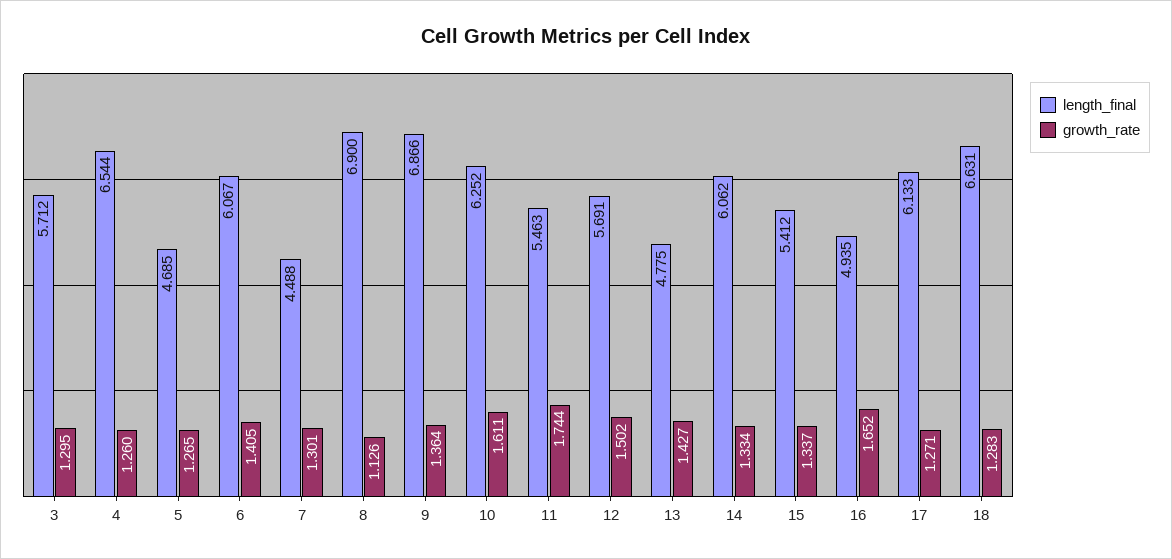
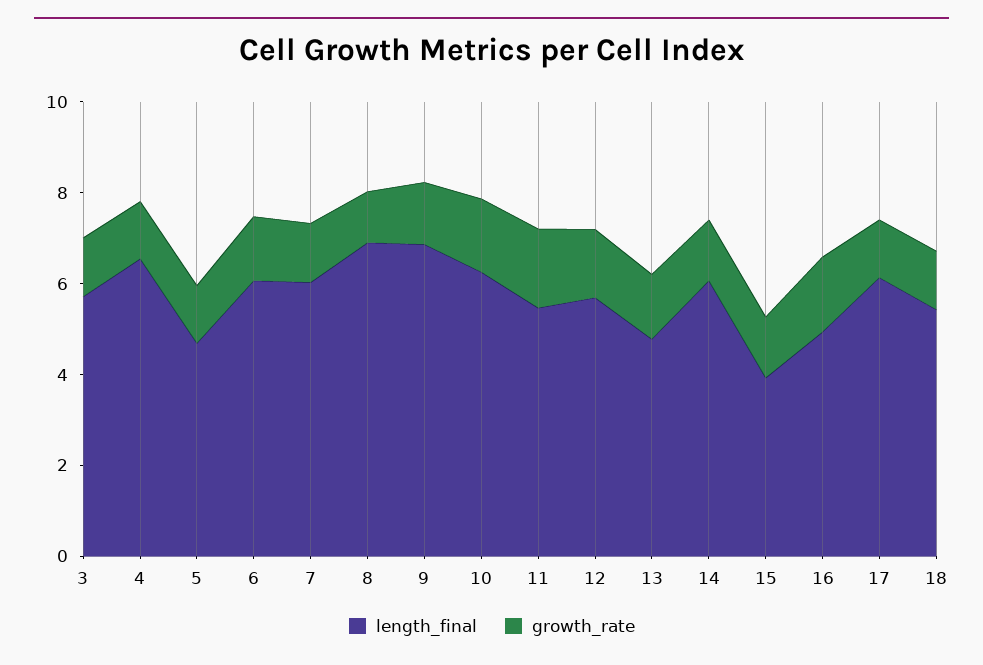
length_final, 7: 4.488 -> 6
length_final, 15: 5.412 -> 4
length_final, 18: 6.631 -> 5.5

